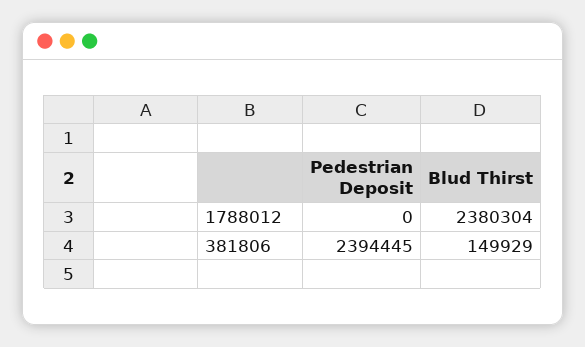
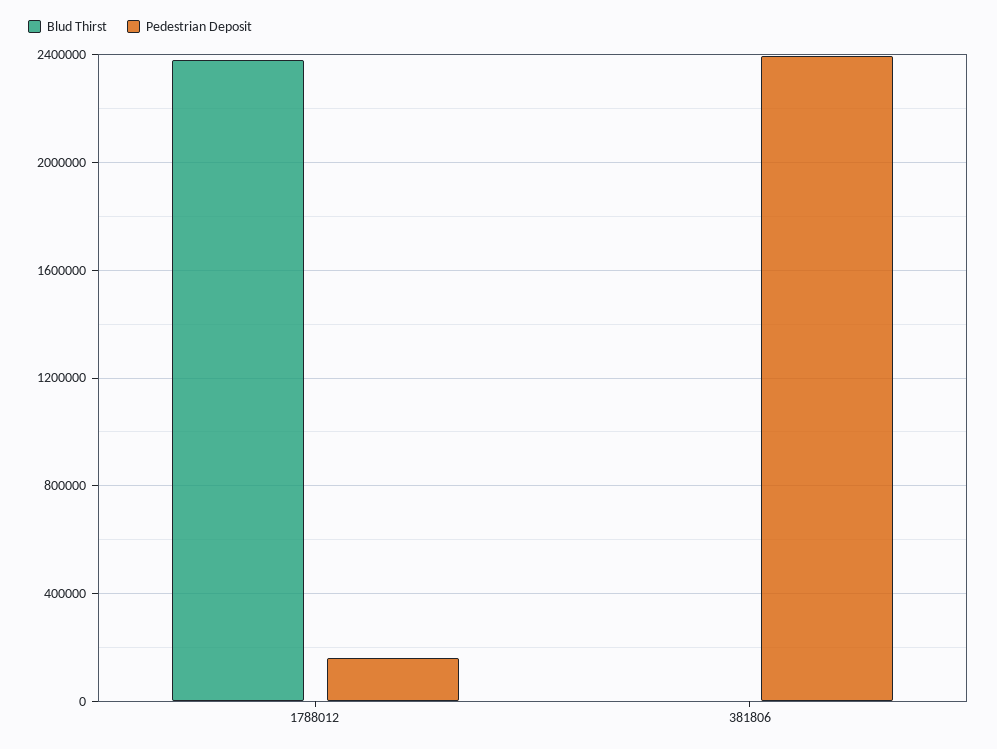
Pedestrian Deposit, 1788012: 0 -> 150000
Blud Thirst, 381806: 149929 -> 0

